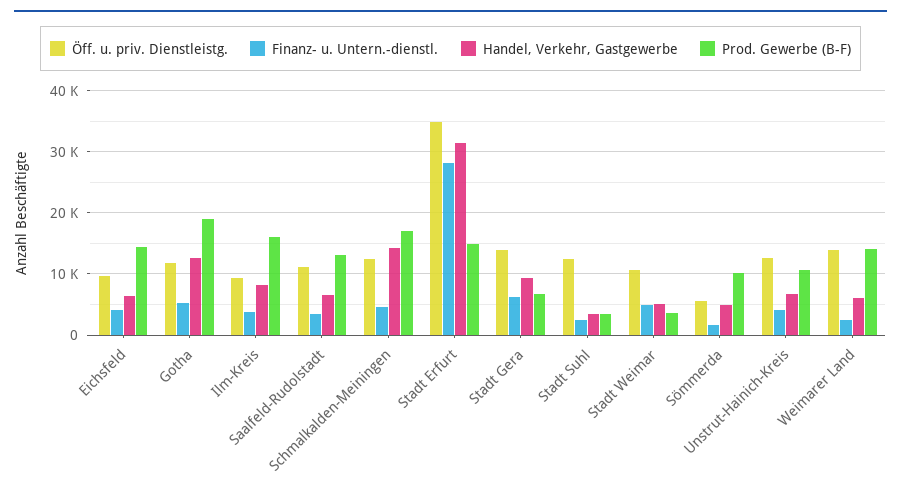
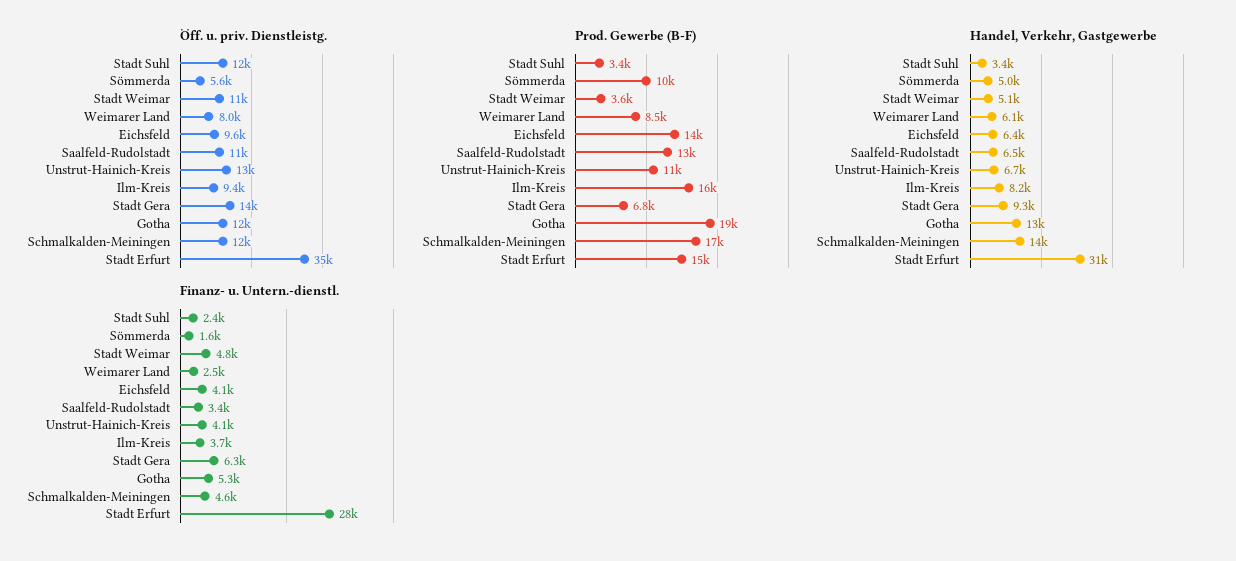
Öff. u. priv. Dienstleistg., Weimarer Land: 14000 -> 8000
Prod. Gewerbe (B-F), Weimarer Land: 14000 -> 8500

